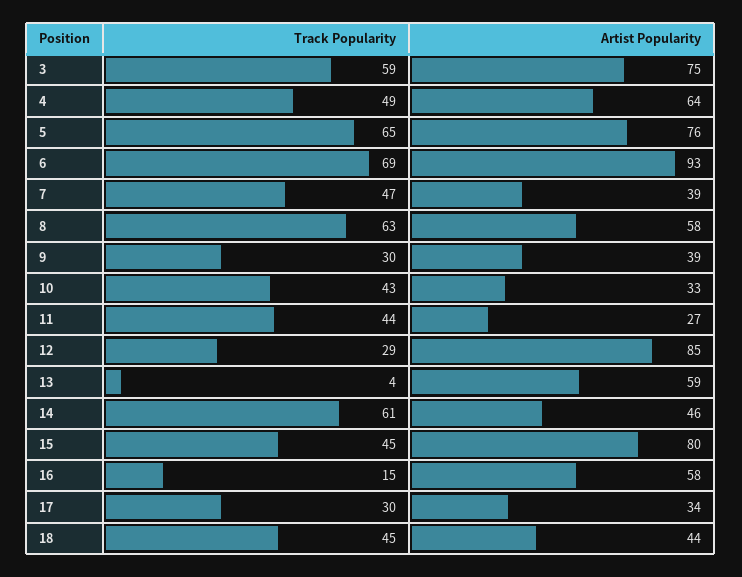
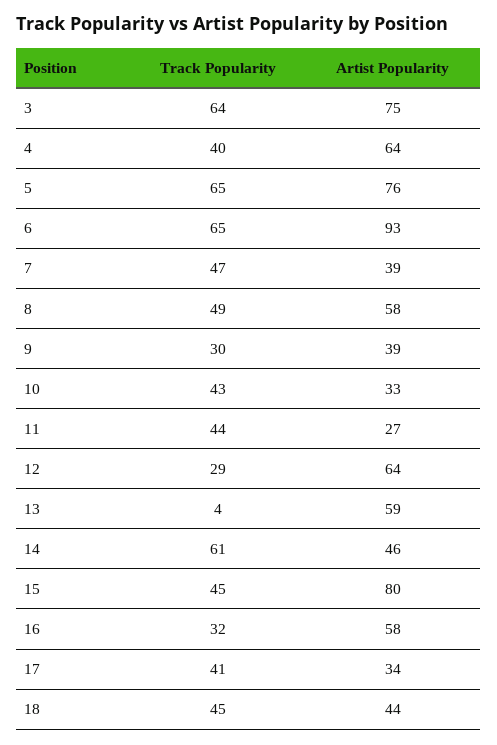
Track Popularity, 3: 59 -> 64
Track Popularity, 4: 49 -> 40
Track Popularity, 6: 69 -> 65
Track Popularity, 8: 63 -> 49
Artist Popularity, 12: 85 -> 64
Track Popularity, 16: 15 -> 32
Track Popularity, 17: 30 -> 41

